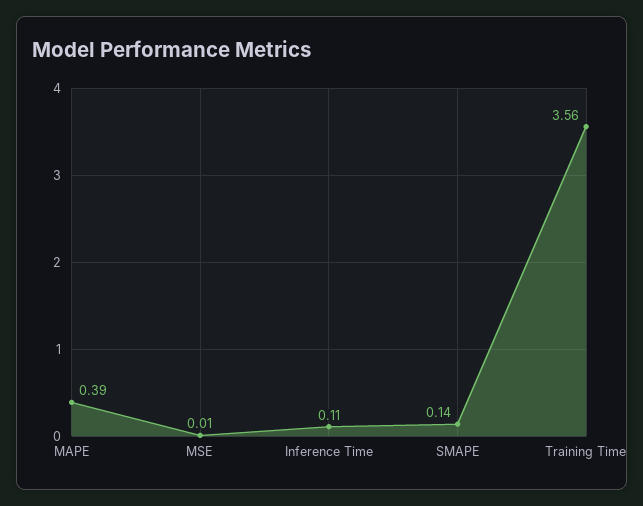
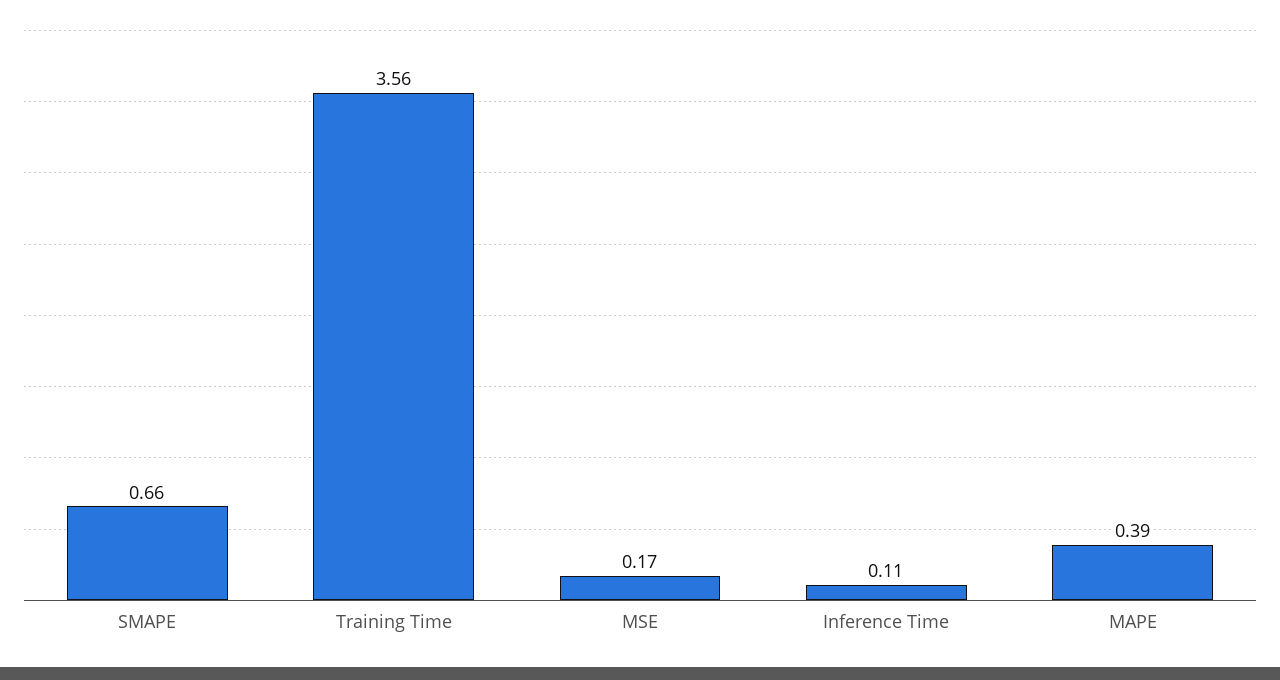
MSE: 0.01 -> 0.17
SMAPE: 0.14 -> 0.66

